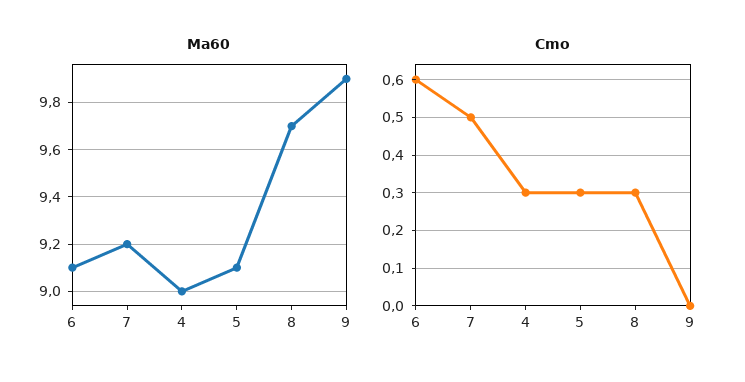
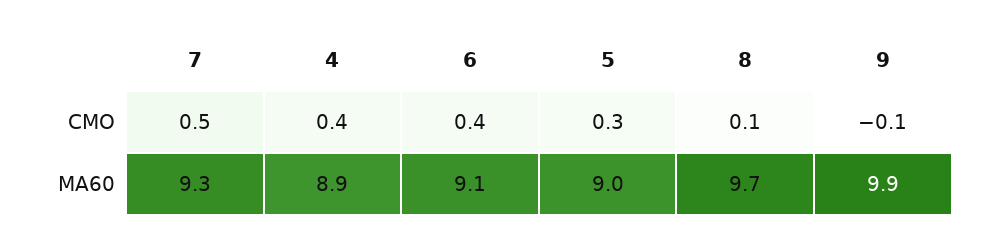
Ma60, 7: 9.2 -> 9.3
Ma60, 4: 9 -> 8.9
Ma60, 5: 9.1 -> 9
Cmo, 6: 0.6 -> 0.4
Cmo, 4: 0.3 -> 0.4
Cmo, 8: 0.3 -> 0.1
Cmo, 9: 0 -> -0.1

